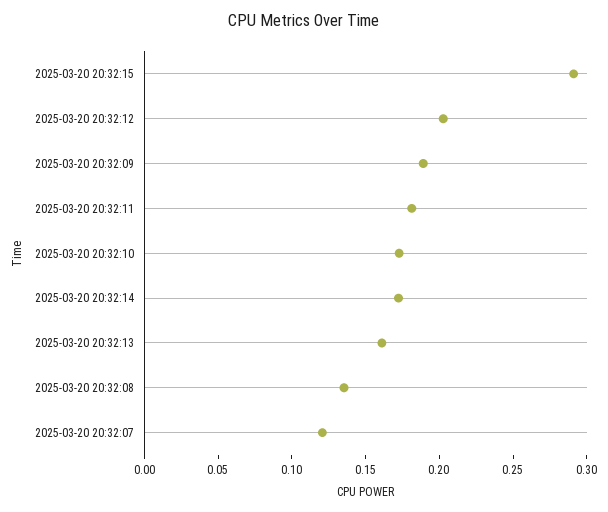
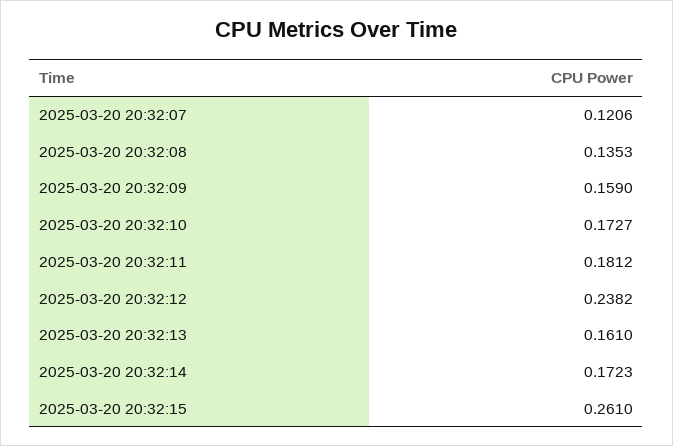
2025-03-20 20:32:15: 0.29 -> 0.261
2025-03-20 20:32:12: 0.2 -> 0.2382
2025-03-20 20:32:09: 0.19 -> 0.159

